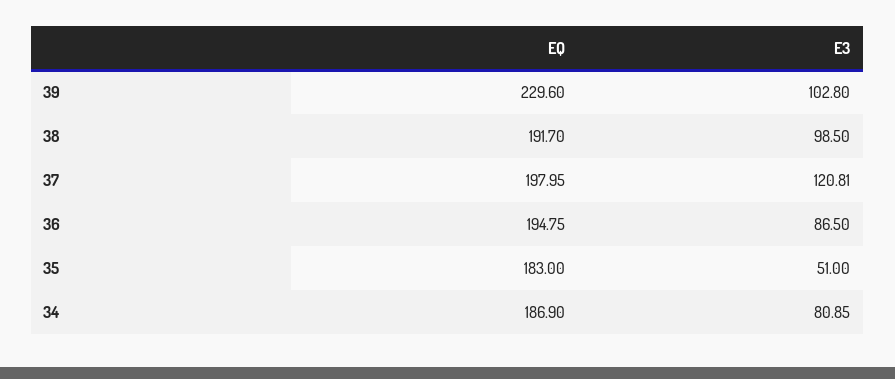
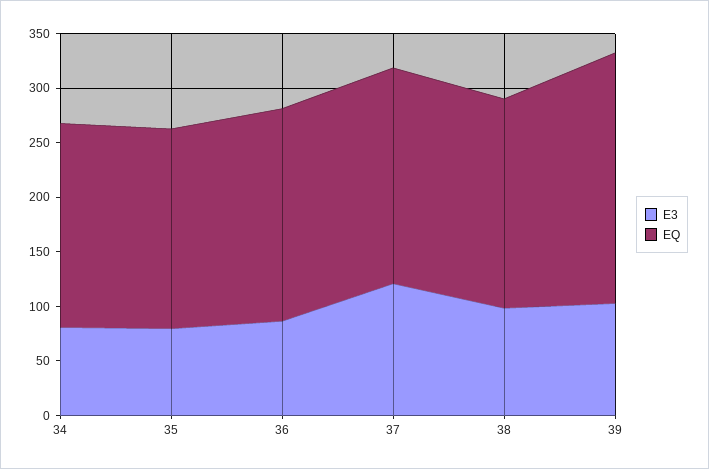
E3, 35: 51 -> 80

